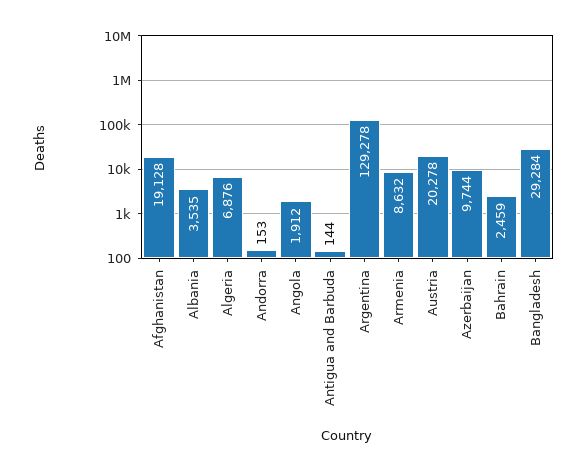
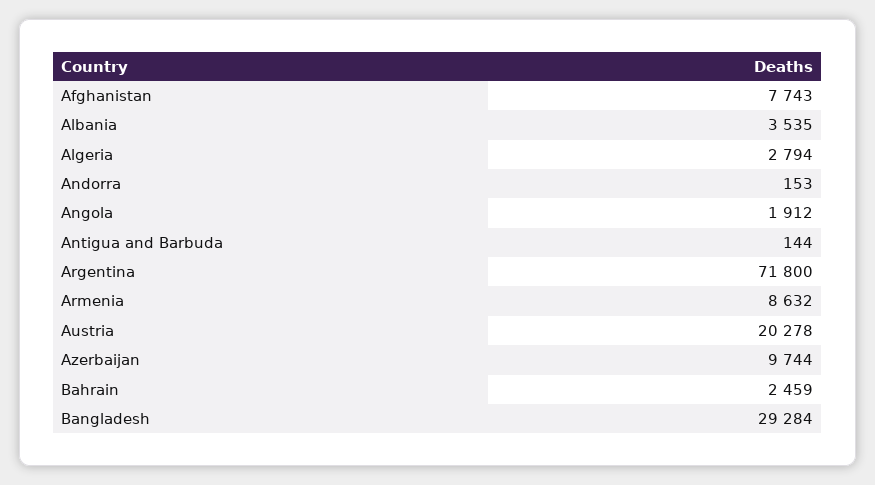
Afghanistan: 19128 -> 7743
Algeria: 6876 -> 2794
Argentina: 129278 -> 71800

